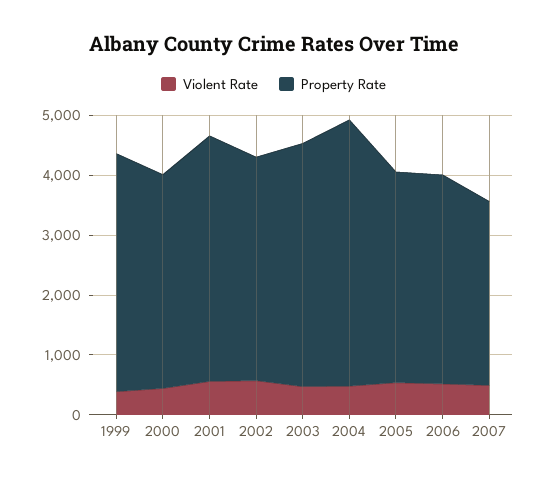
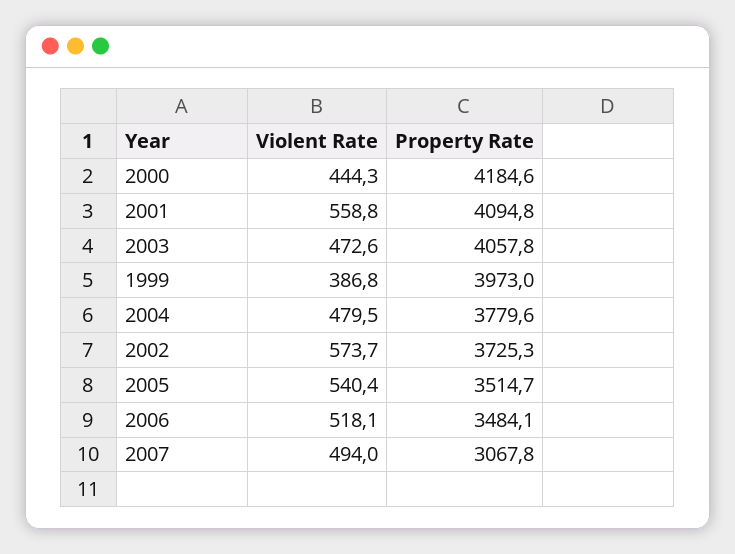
Property Rate, 2000: 3600 -> 4184.6
Property Rate, 2004: 4400 -> 3779.6

